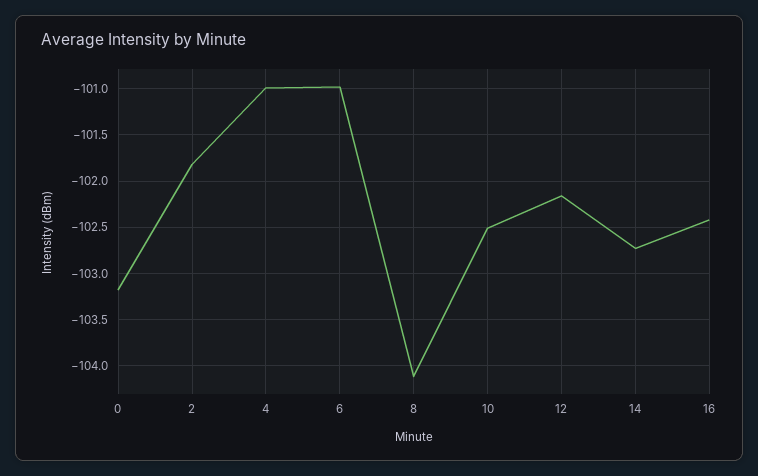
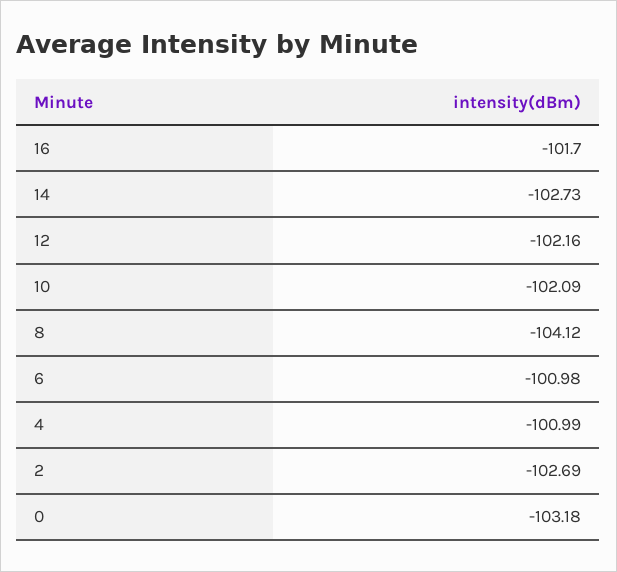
2: -101.8 -> -102.69
10: -102.5 -> -102.09
16: -102.4 -> -101.7

